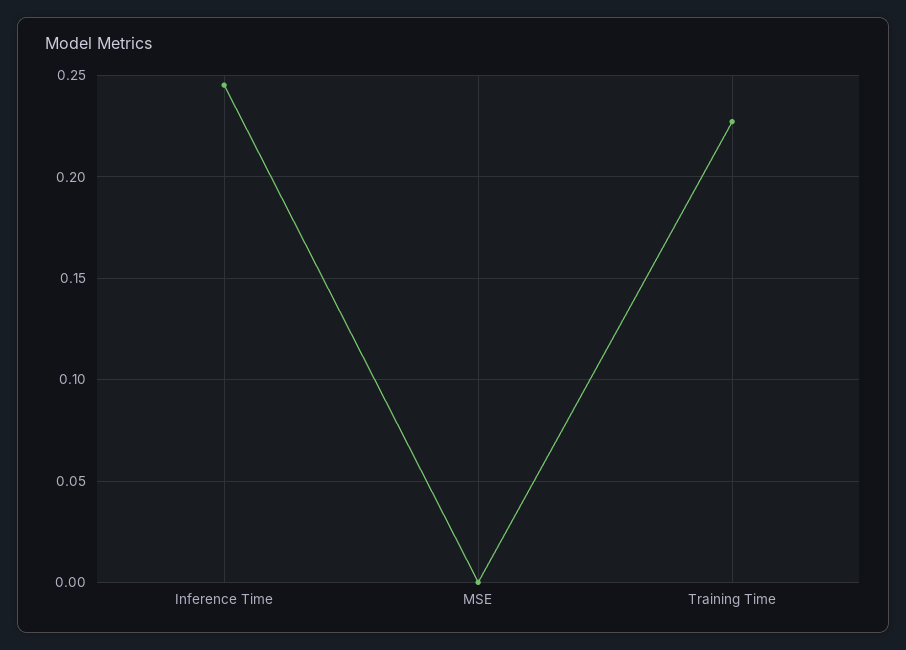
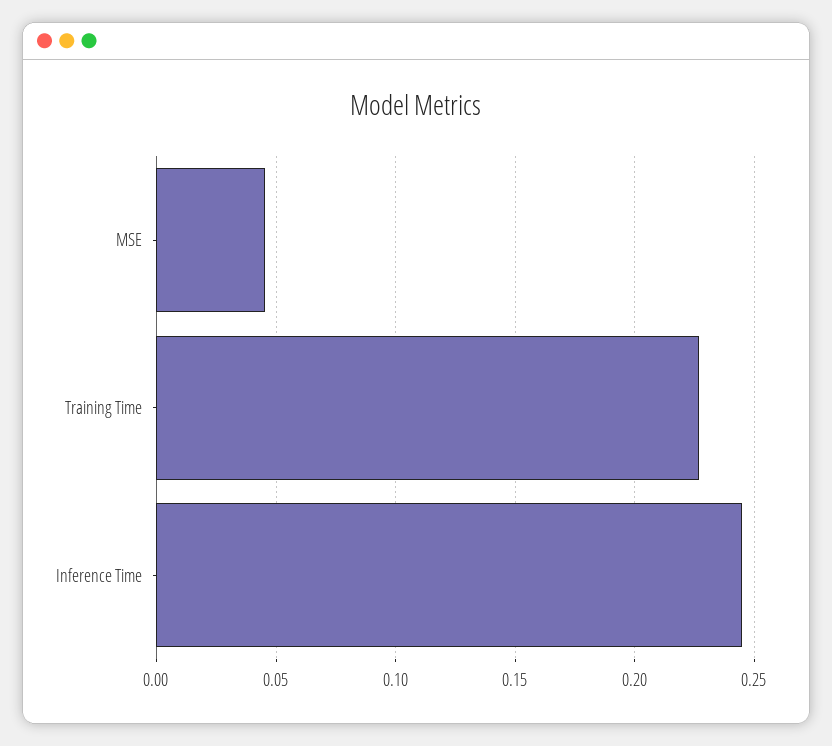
MSE: 0 -> 0.045

